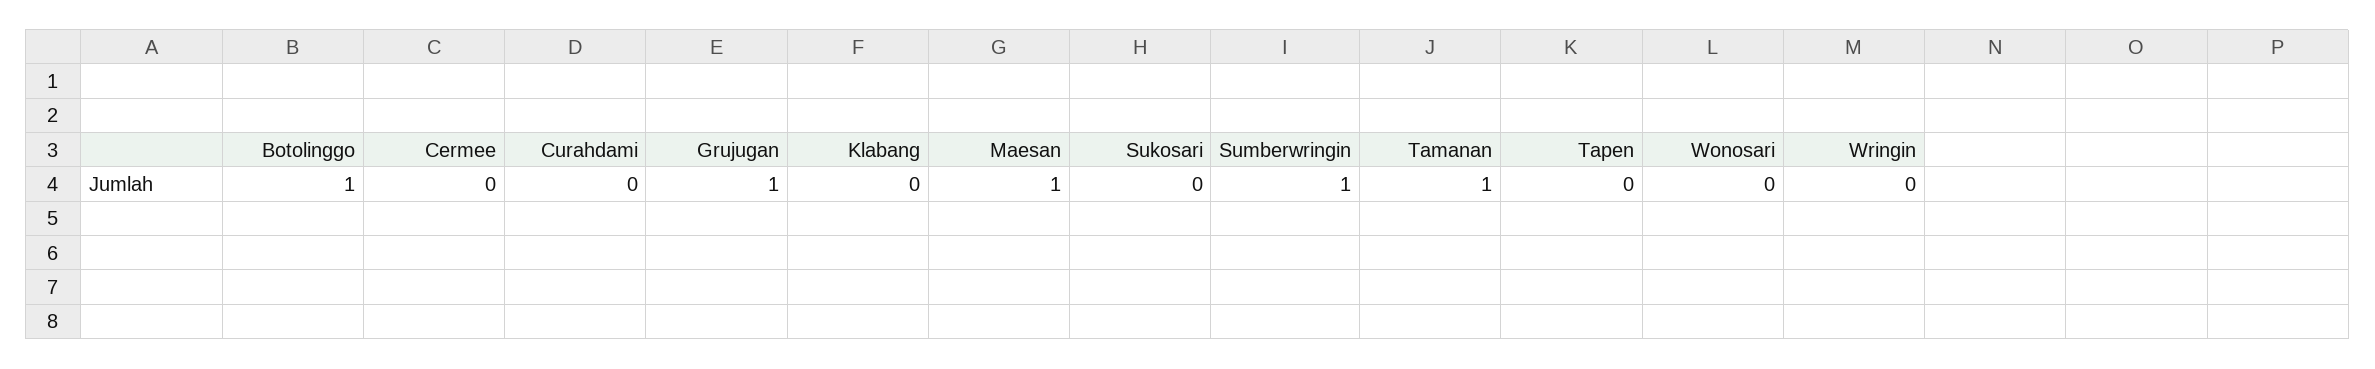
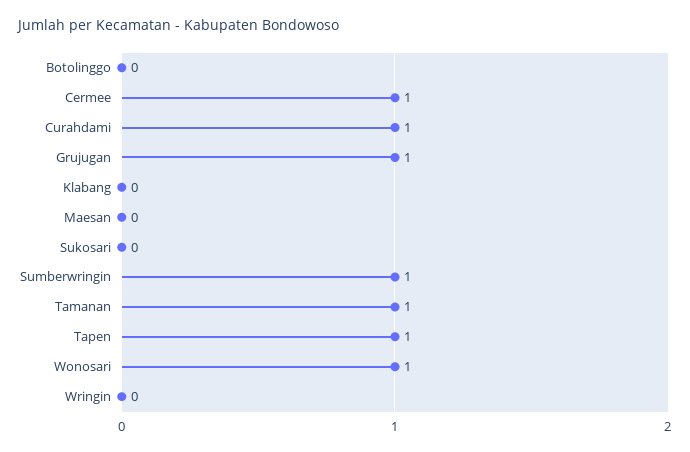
Botolinggo: 1 -> 0
Cermee: 0 -> 1
Curahdami: 0 -> 1
Maesan: 1 -> 0
Tapen: 0 -> 1
Wonosari: 0 -> 1

